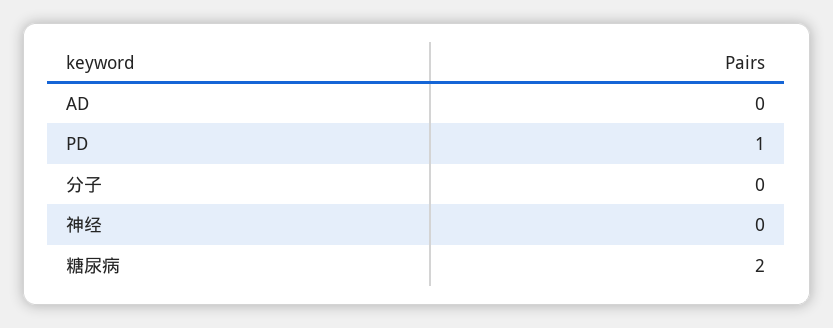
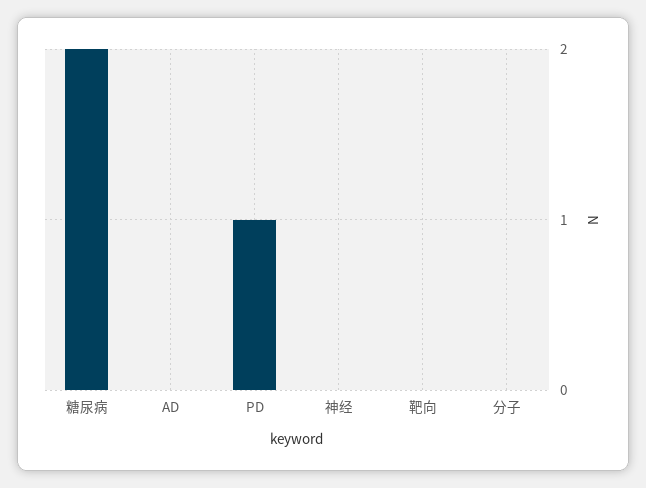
靶向: none -> 0

